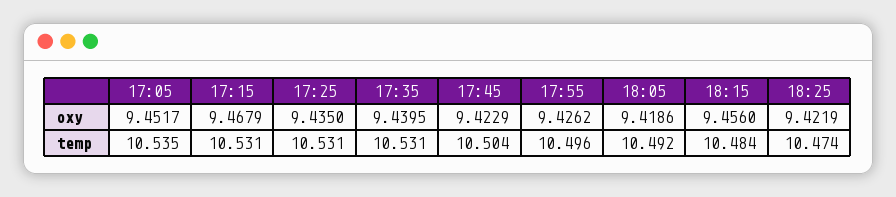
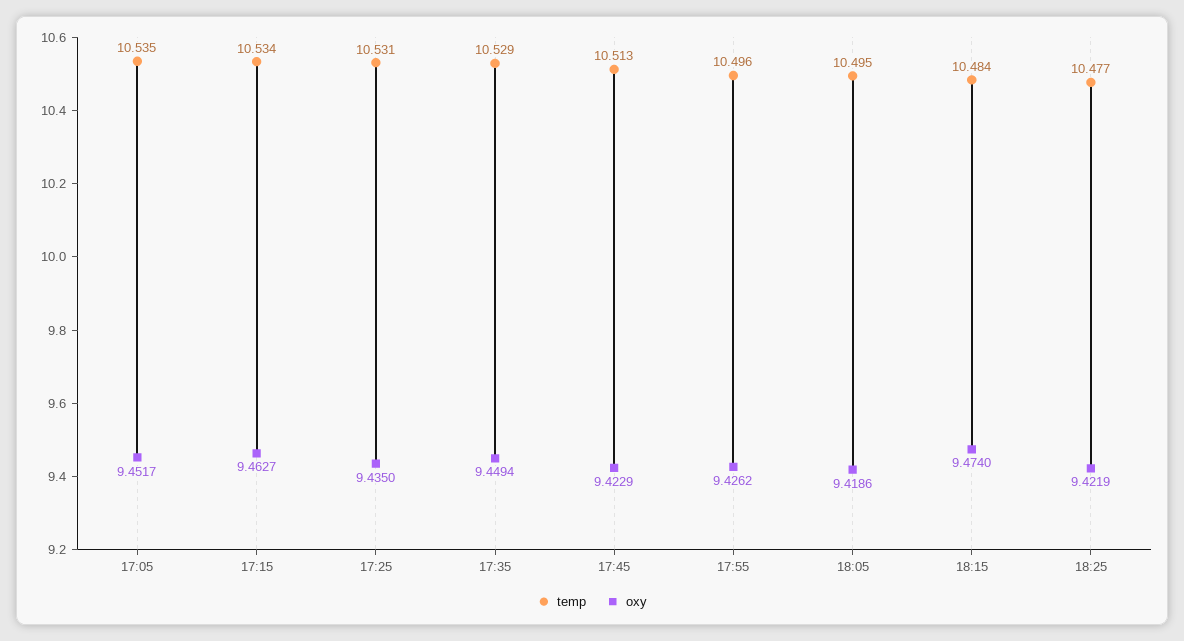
oxy, 17:15: 9.4679 -> 9.4627
oxy, 17:35: 9.4395 -> 9.4494
oxy, 18:15: 9.456 -> 9.474
temp, 17:15: 10.531 -> 10.534
temp, 17:35: 10.531 -> 10.529
temp, 17:45: 10.504 -> 10.513
temp, 18:05: 10.492 -> 10.495
temp, 18:25: 10.474 -> 10.477

